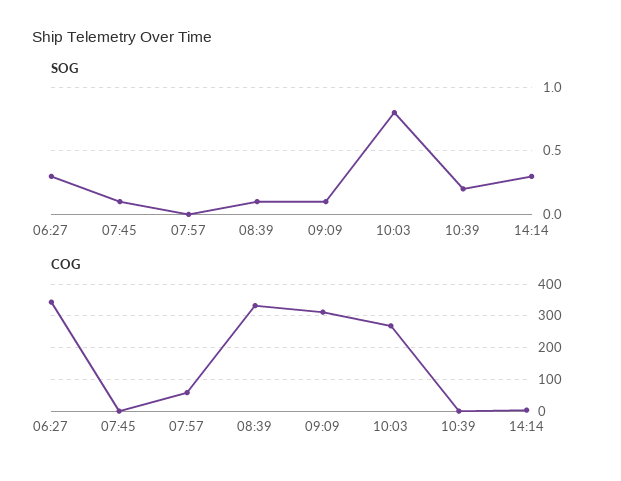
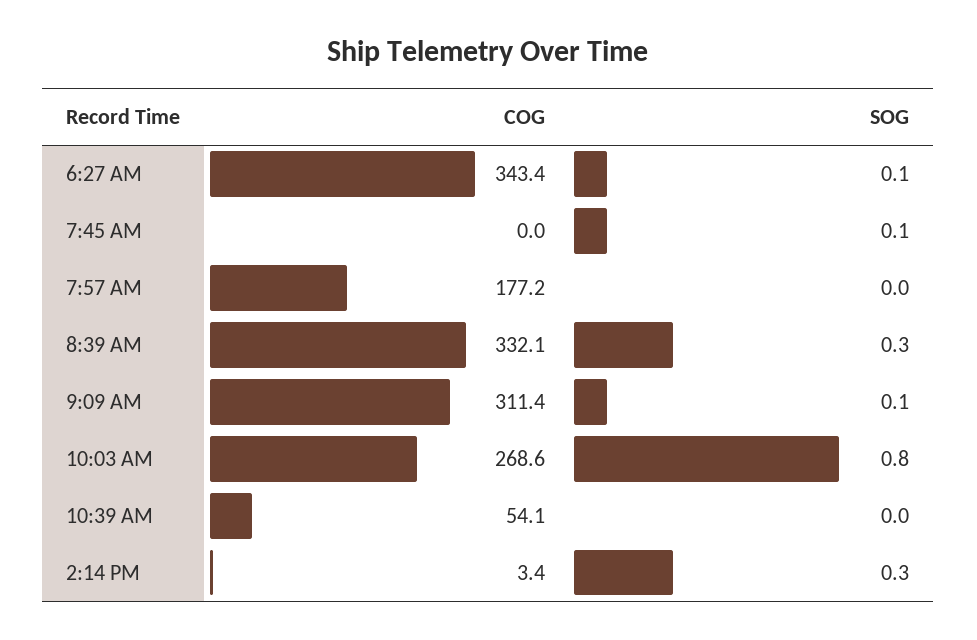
SOG, 06:27: 0.3 -> 0.1
SOG, 08:39: 0.1 -> 0.3
SOG, 10:39: 0.2 -> 0
COG, 07:57: 60 -> 177.2
COG, 10:39: 0 -> 54.1

